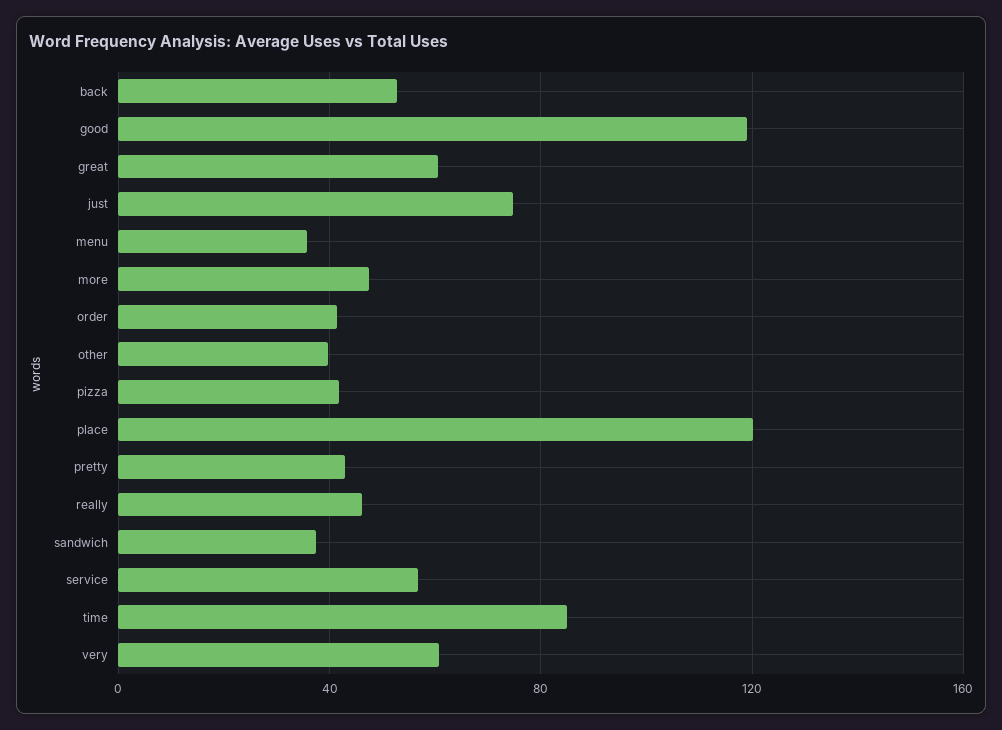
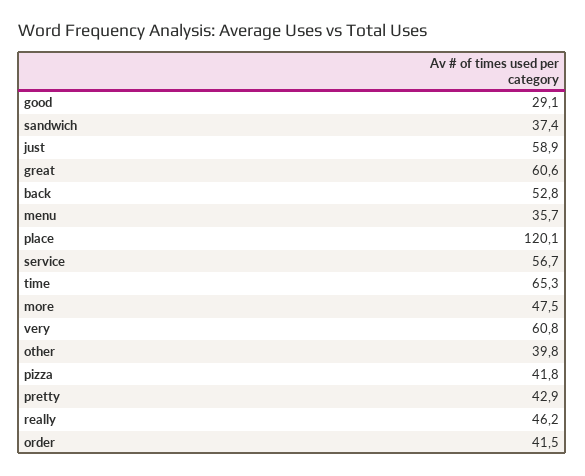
good: 120 -> 29.1
just: 75 -> 58.9
time: 85 -> 65.3

